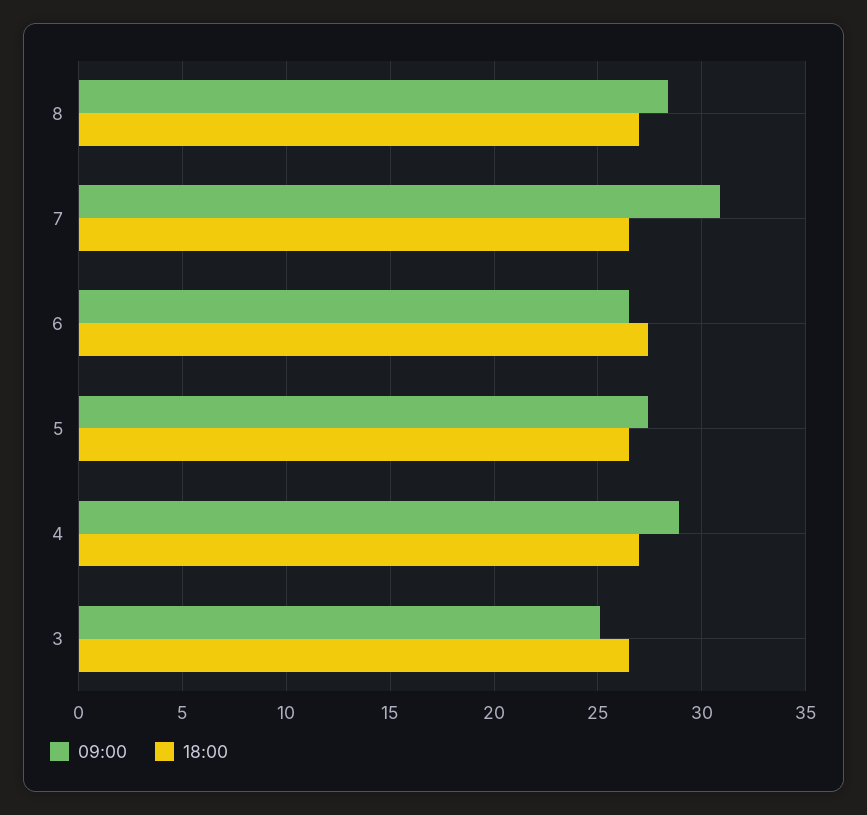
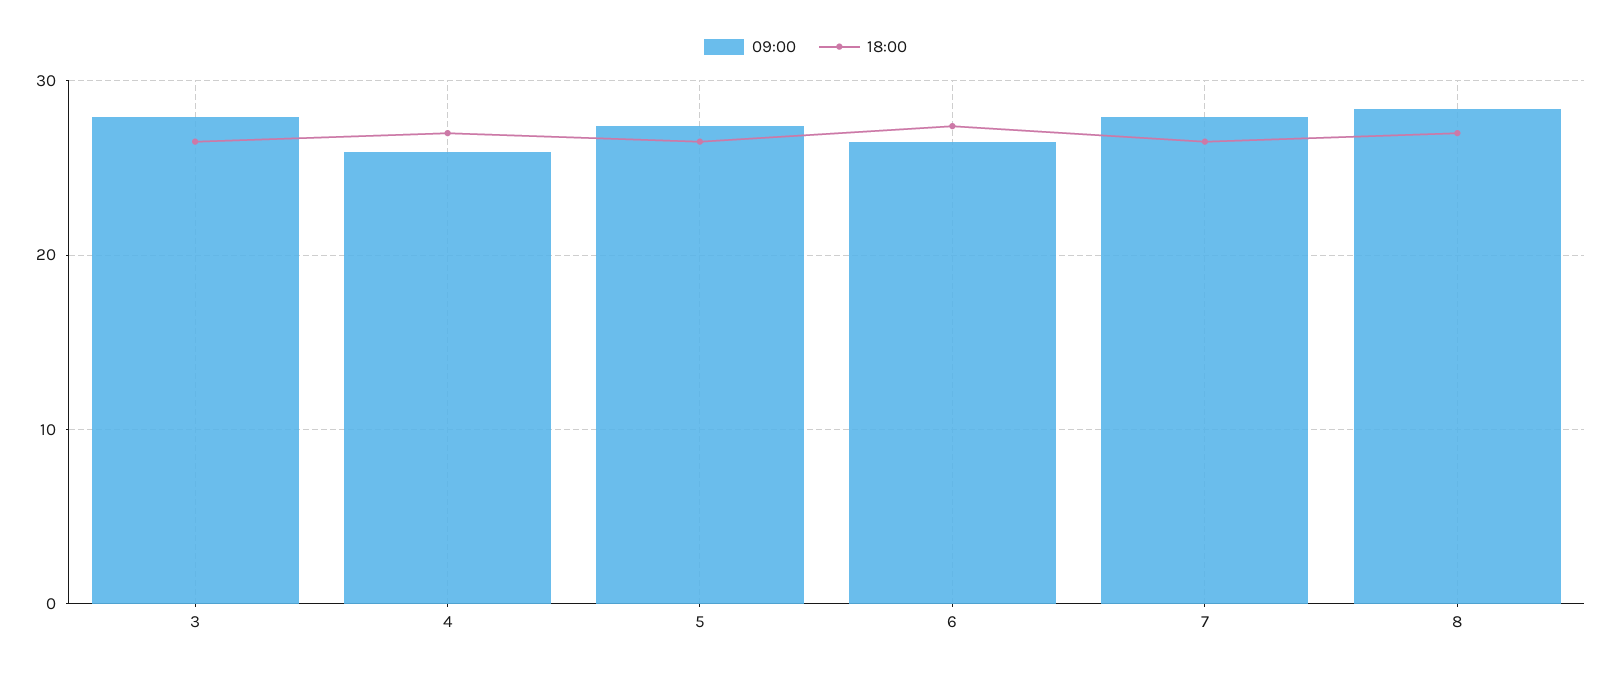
09:00, 7: 31 -> 28
09:00, 4: 29 -> 26
09:00, 3: 25 -> 28

